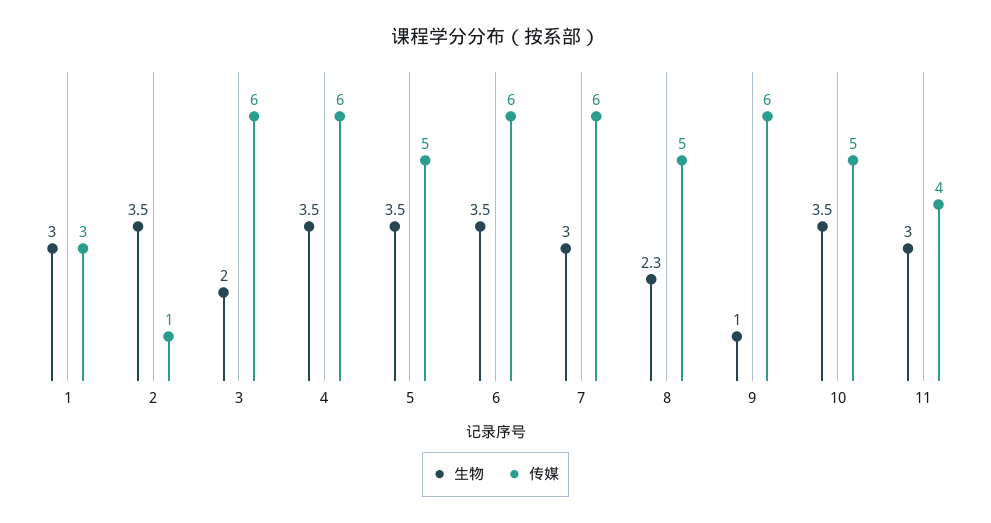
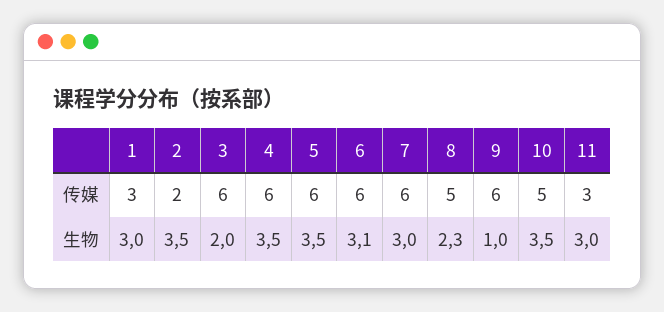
传媒, 2: 1 -> 2
传媒, 5: 5 -> 6
生物, 6: 3.5 -> 3.1
传媒, 11: 4 -> 3

